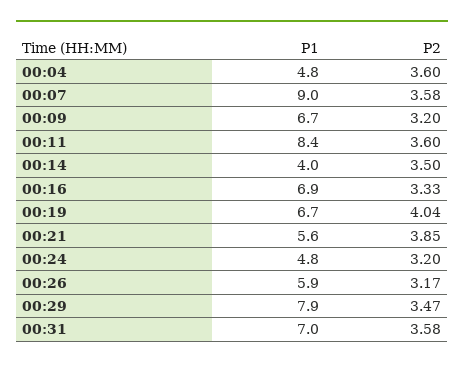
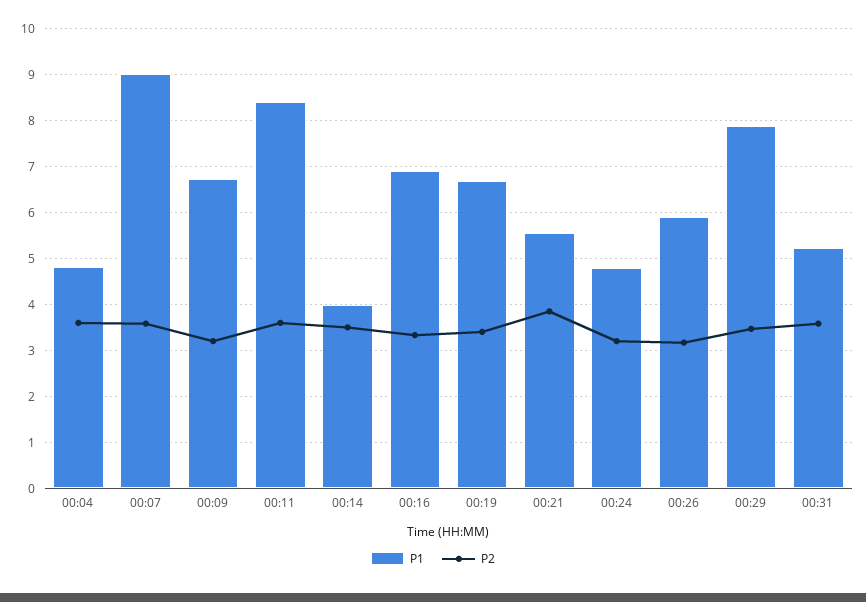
P2, 00:19: 4.04 -> 3.4
P1, 00:31: 7 -> 5.2

